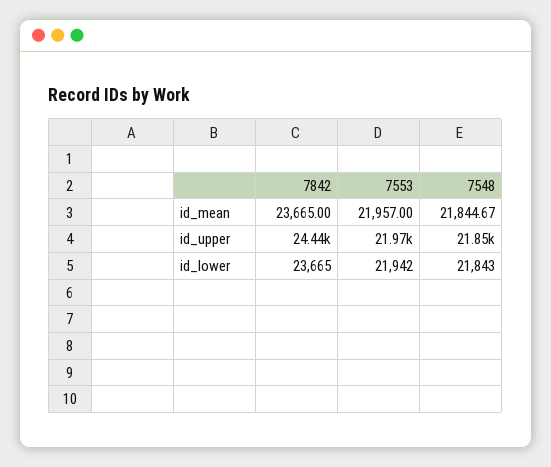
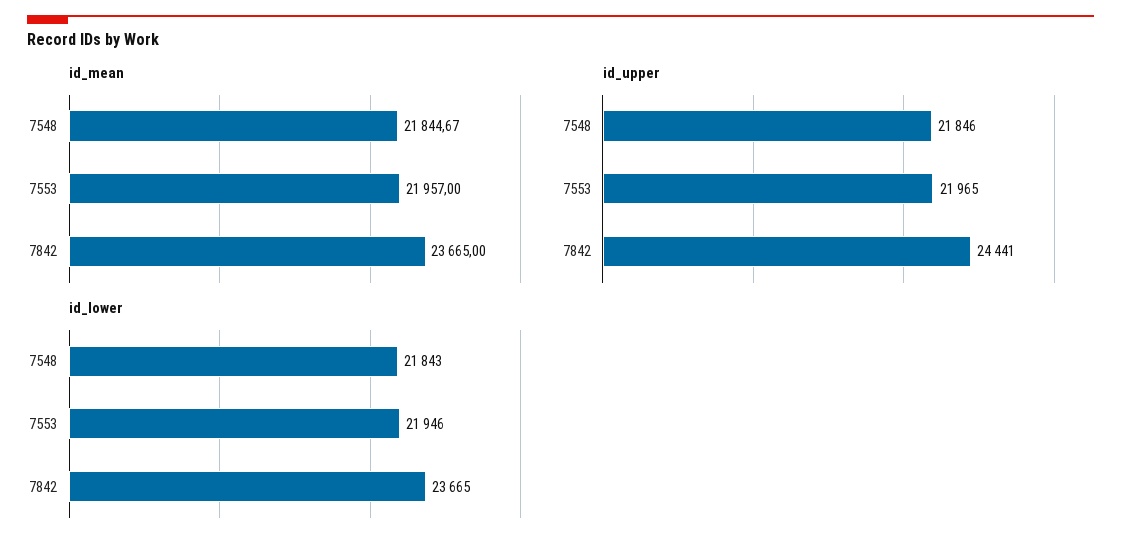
id_lower, 7553: 21942 -> 21946

